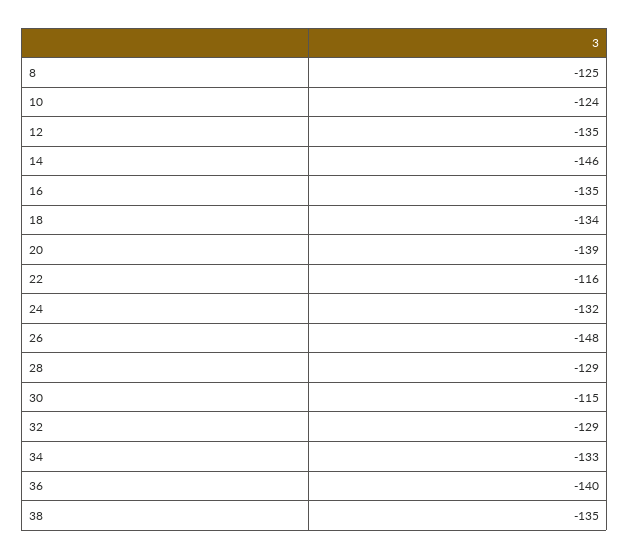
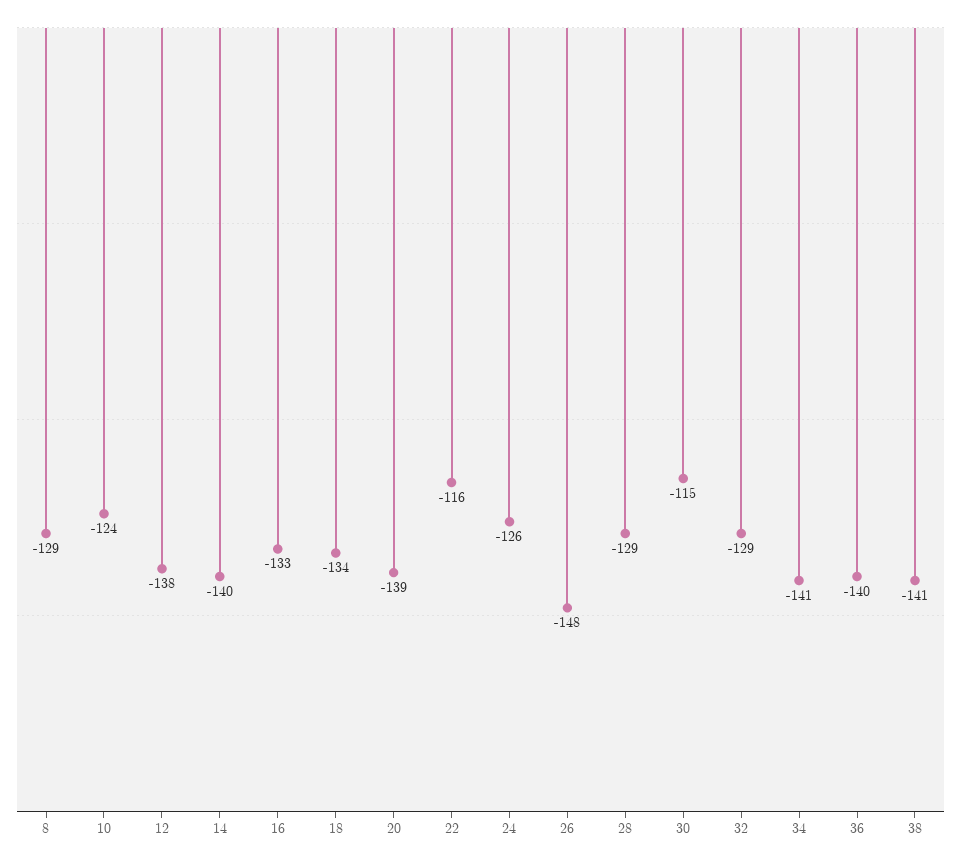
8: -125 -> -129
12: -135 -> -138
14: -146 -> -140
16: -135 -> -133
24: -132 -> -126
34: -133 -> -141
38: -135 -> -141

